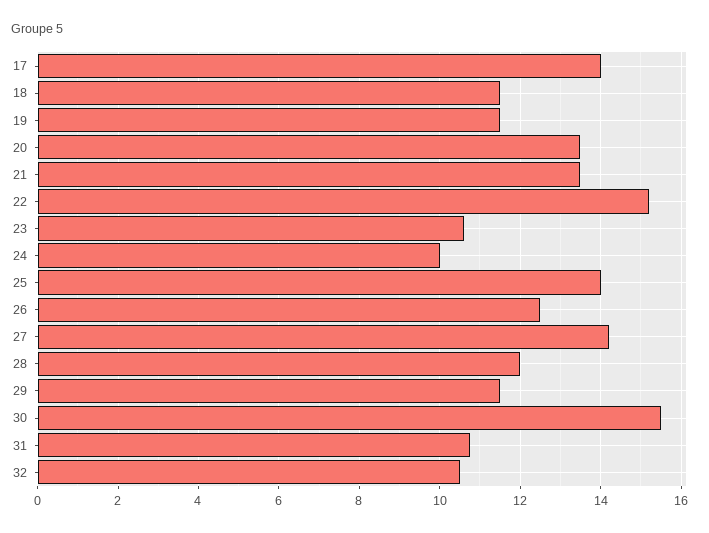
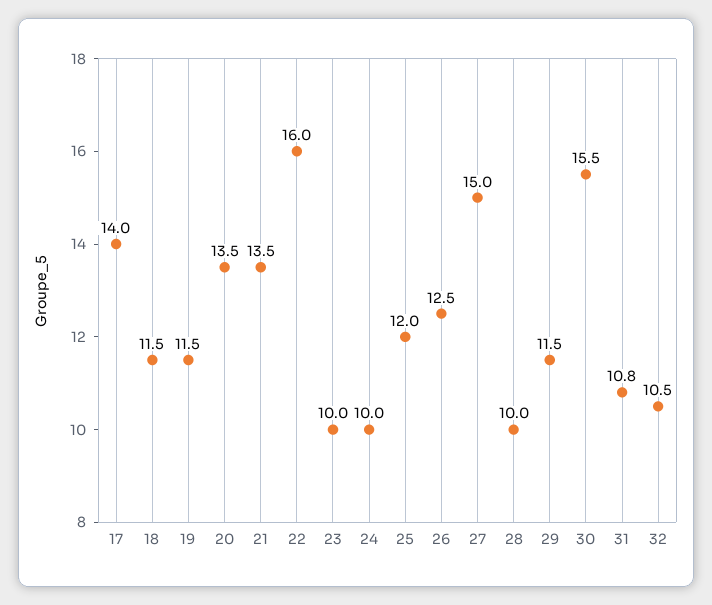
22: 15.2 -> 16
23: 10.6 -> 10
25: 14 -> 12
27: 14.2 -> 15
28: 12 -> 10

